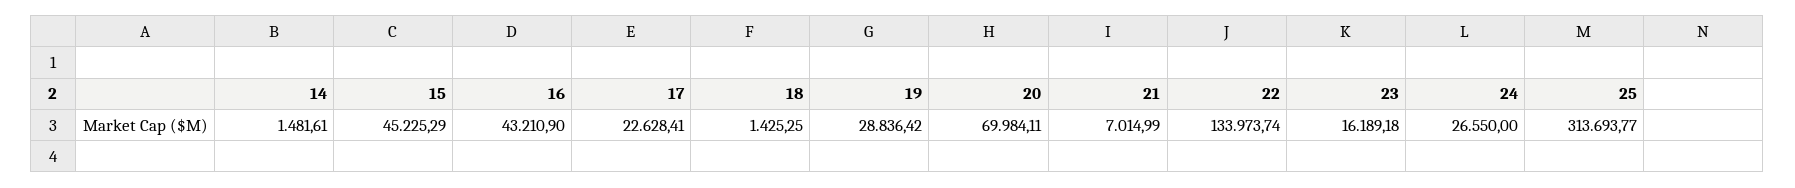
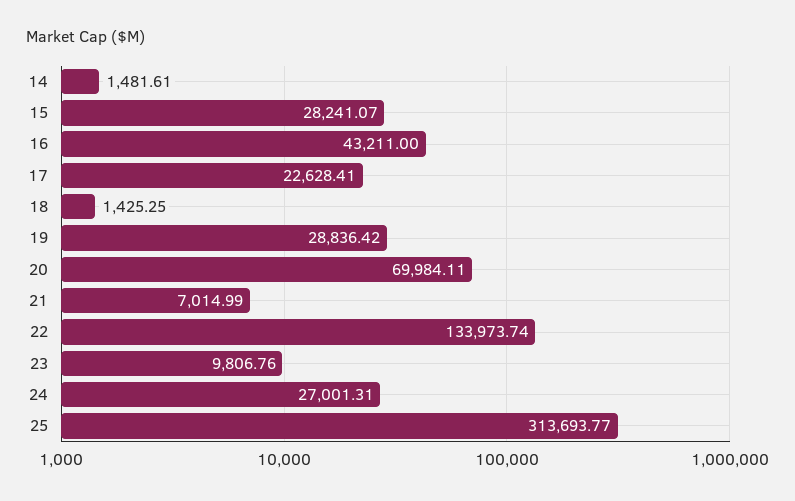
15: 45225.29 -> 28241.07
16: 43210.9 -> 43211
23: 16189.18 -> 9806.76
24: 26550 -> 27001.31

